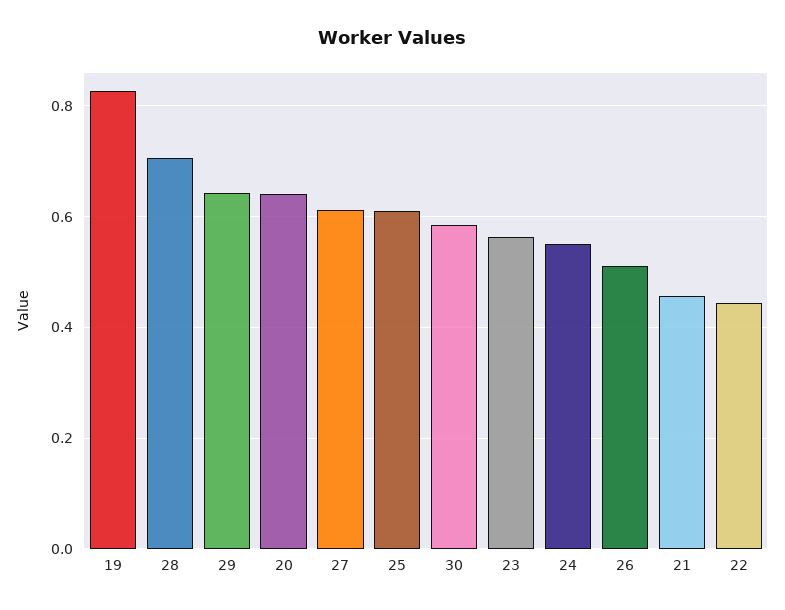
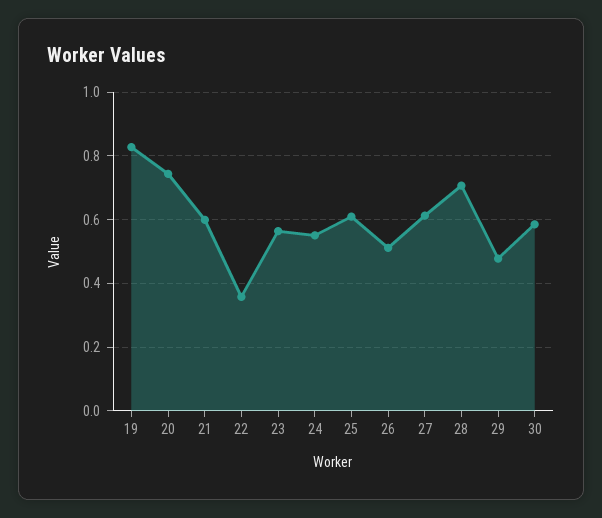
29: 0.64 -> 0.48
20: 0.64 -> 0.74
21: 0.46 -> 0.6
22: 0.44 -> 0.36

